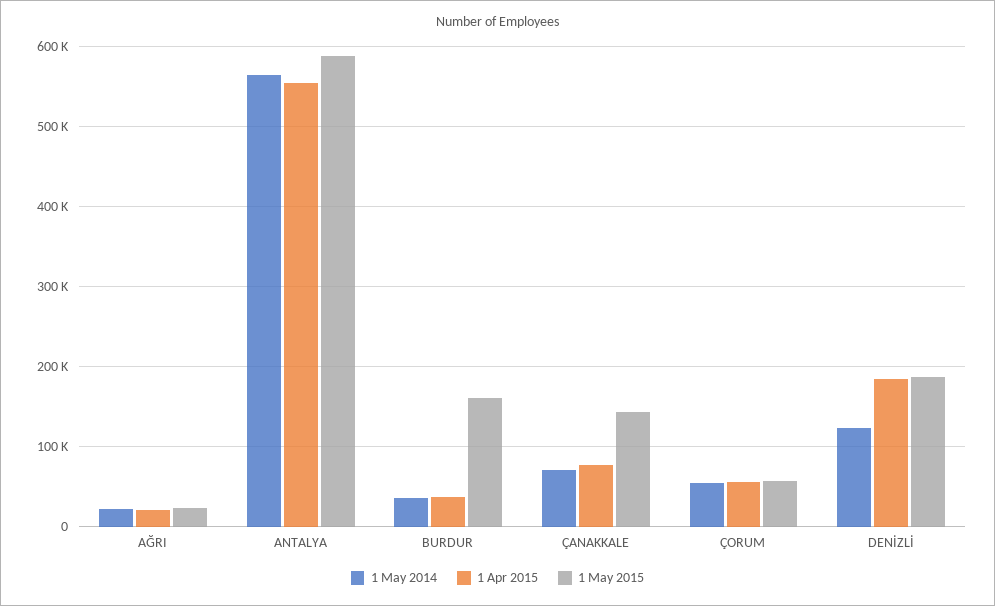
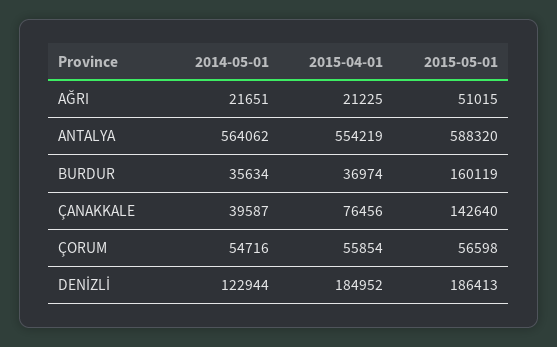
1 May 2015, AĞRI: 20000 -> 51015
1 May 2014, ÇANAKKALE: 70000 -> 39587

